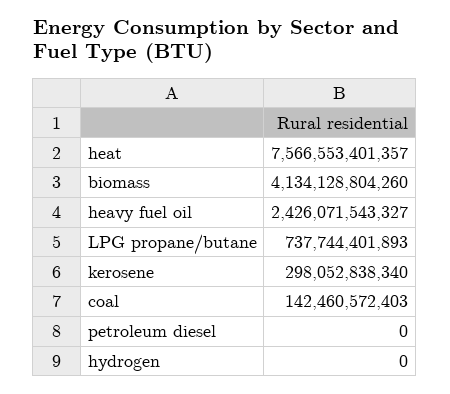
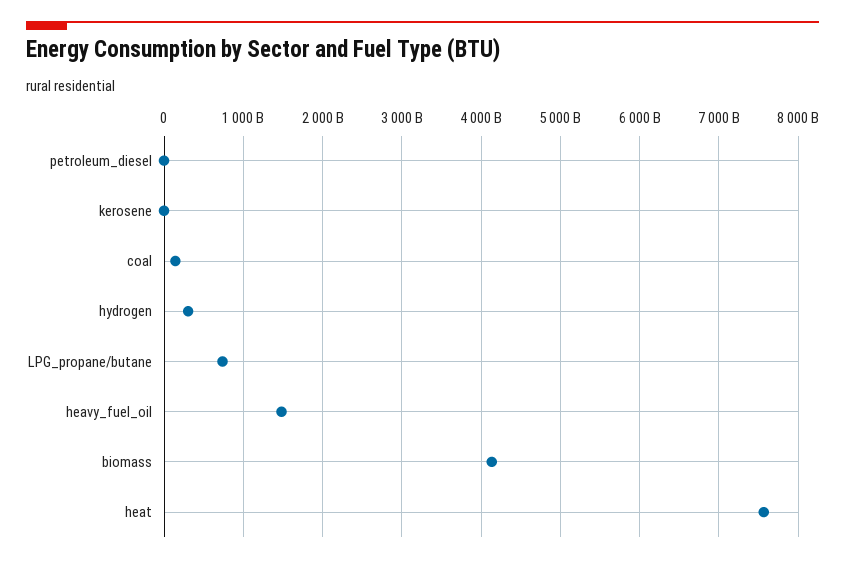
heavy fuel oil: 2426071543327 -> 1500000000000
kerosene: 298052838340 -> 0
hydrogen: 0 -> 300000000000

